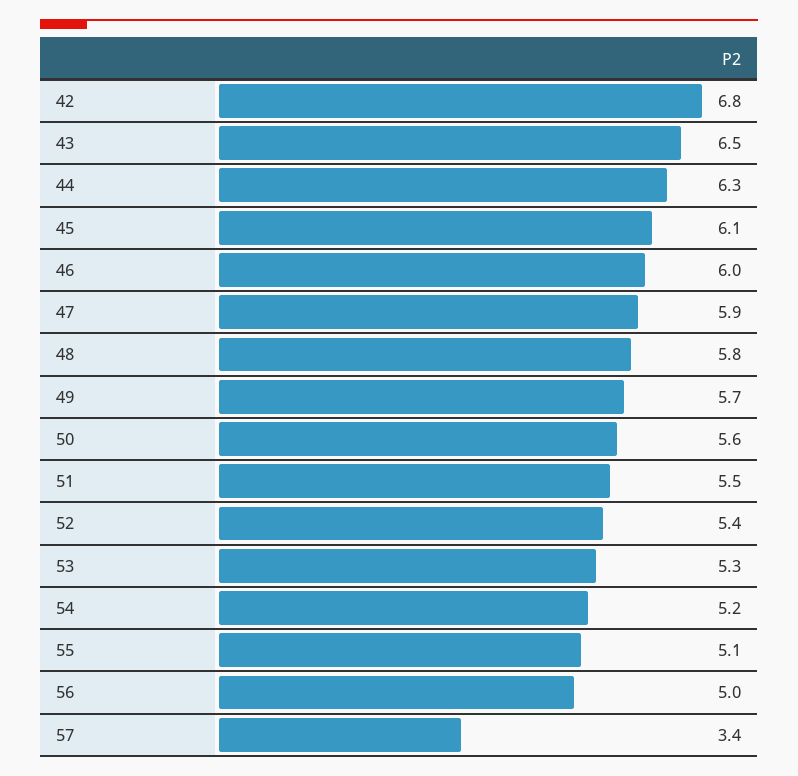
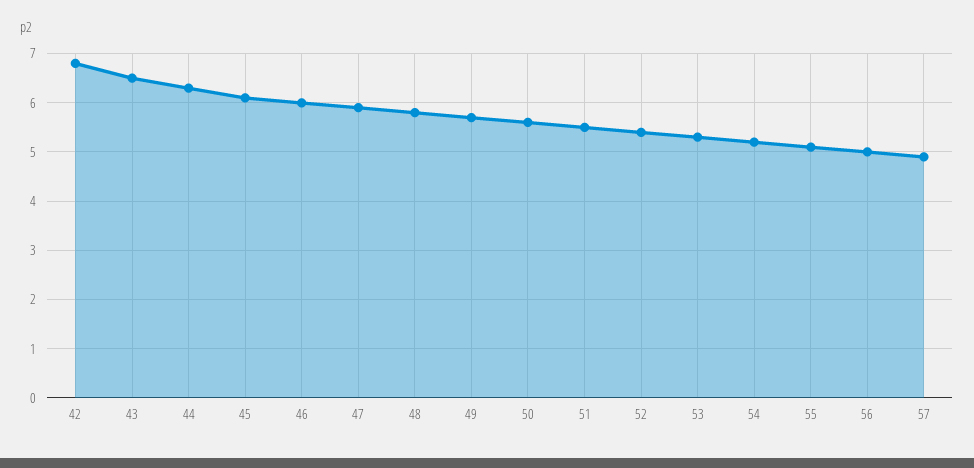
57: 3.4 -> 5

